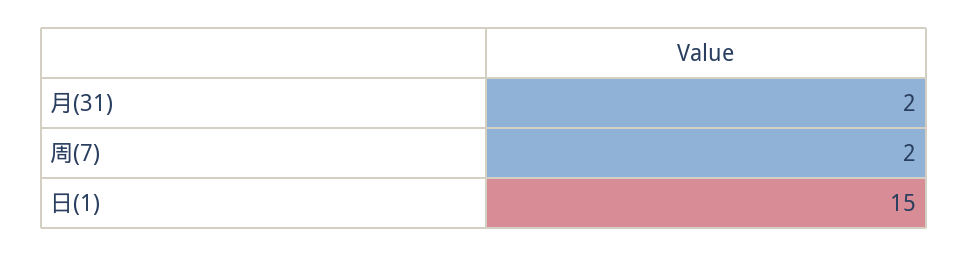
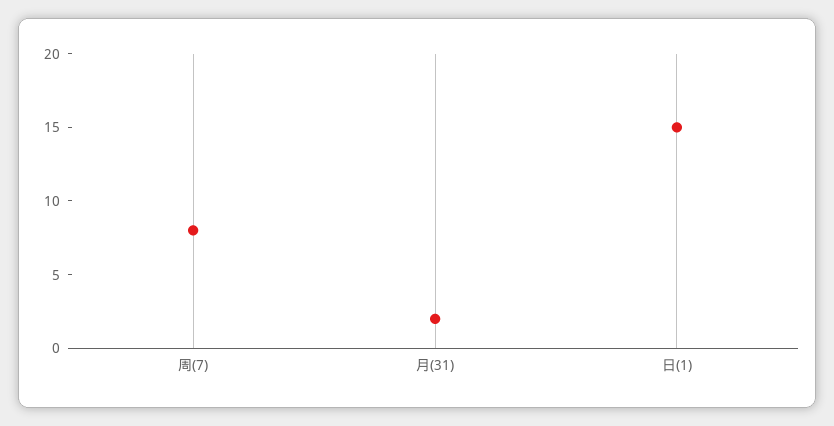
周(7): 2 -> 8

